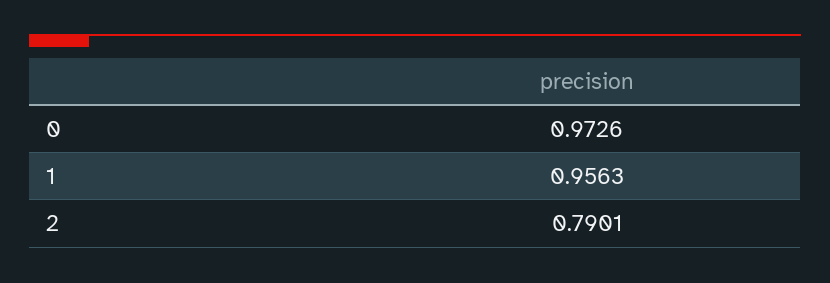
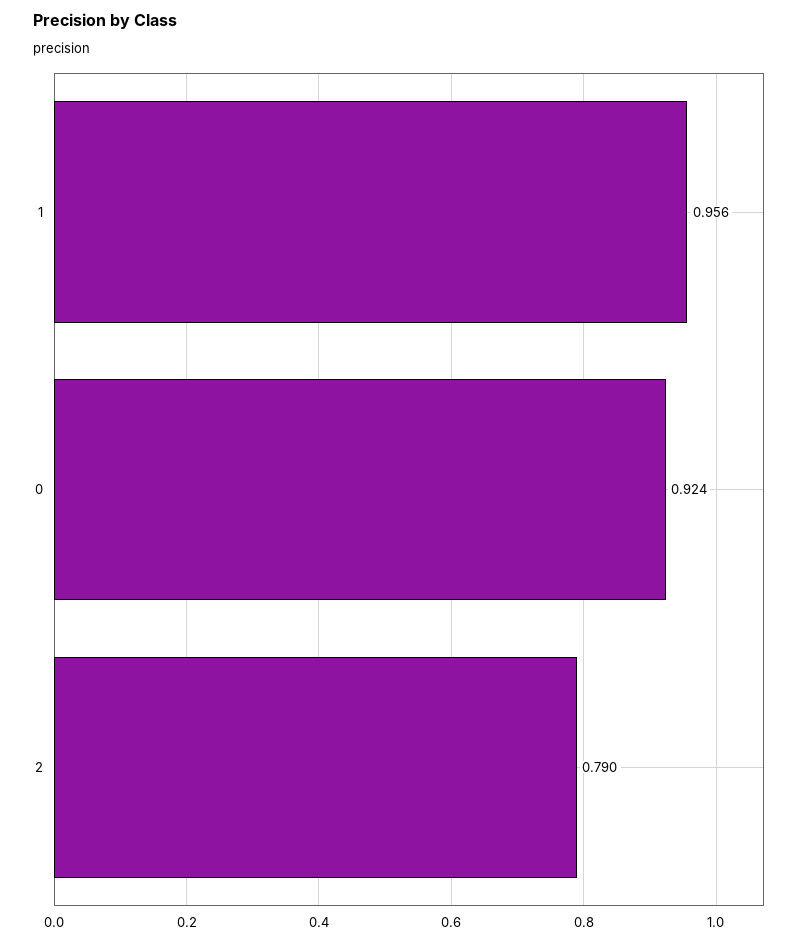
0: 0.9726 -> 0.924

